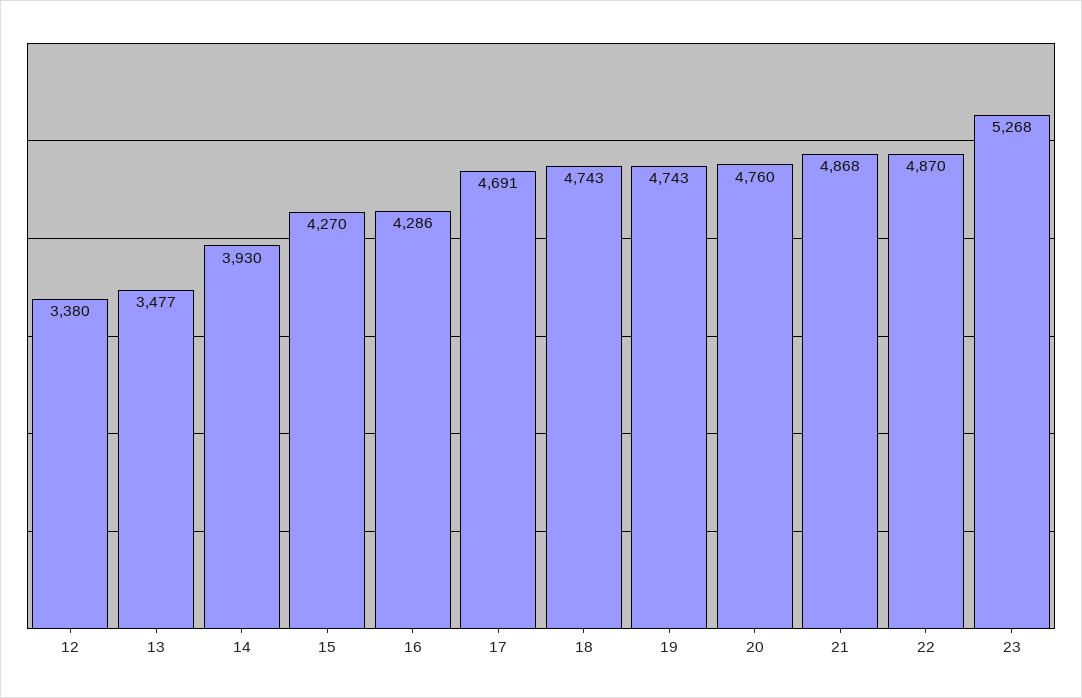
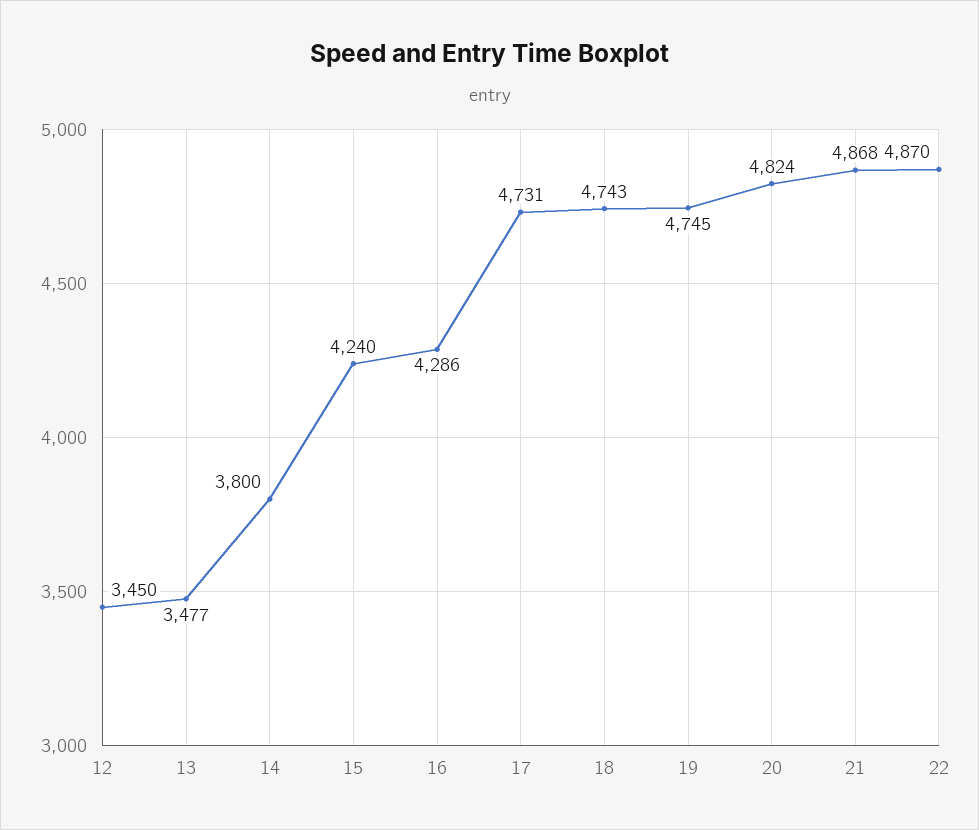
12: 3380 -> 3450
14: 3930 -> 3800
15: 4270 -> 4240
17: 4691 -> 4731
19: 4743 -> 4745
20: 4760 -> 4824
23: 5268 -> none

